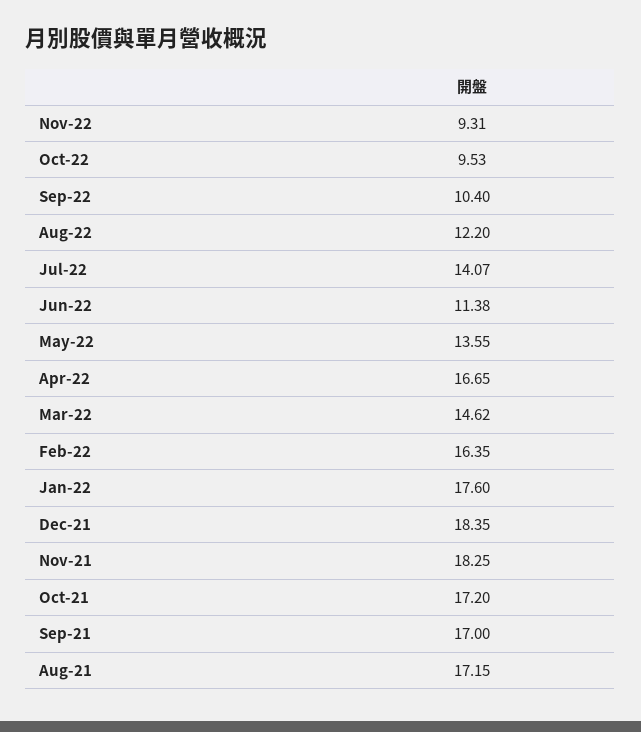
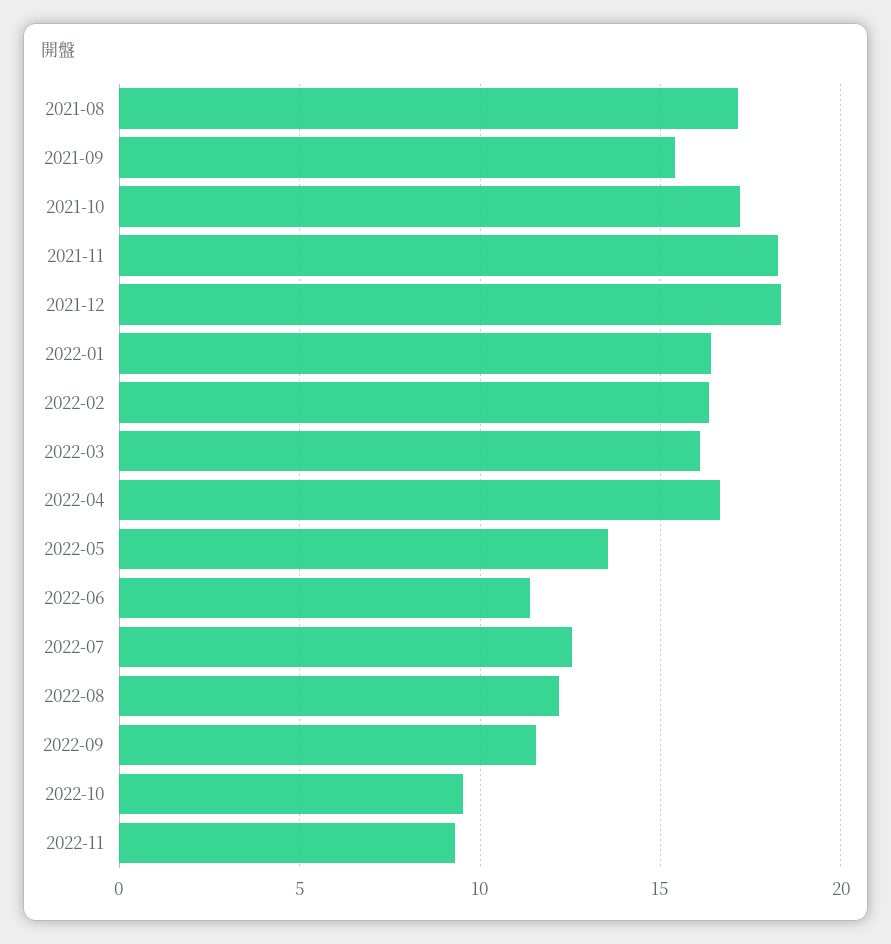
Sep-22: 10.4 -> 11.5
Jul-22: 14.07 -> 12.5
Mar-22: 14.62 -> 16
Jan-22: 17.6 -> 16.5
Sep-21: 17 -> 15.5

